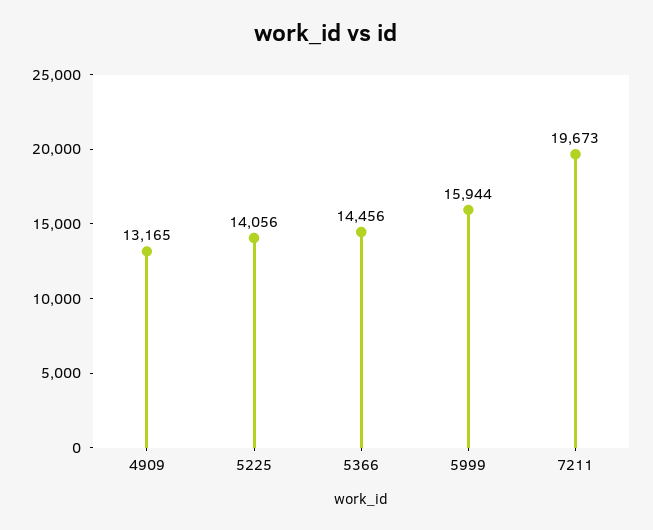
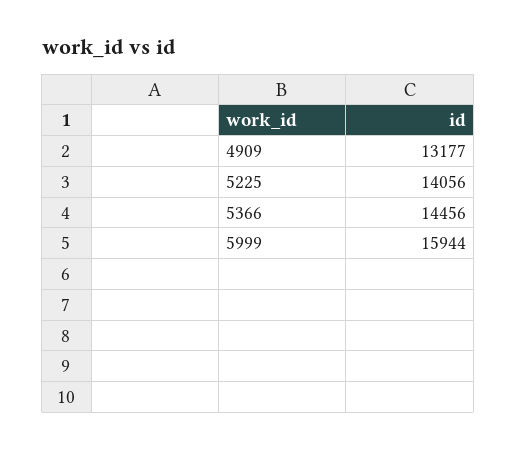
4909: 13165 -> 13177
7211: 19673 -> none

